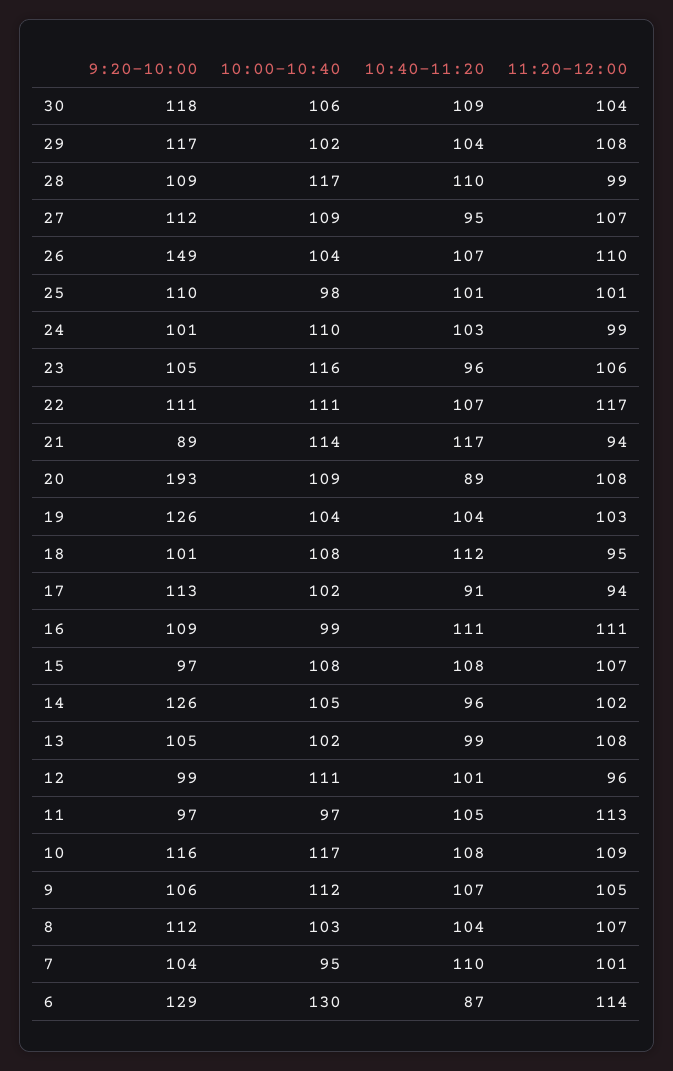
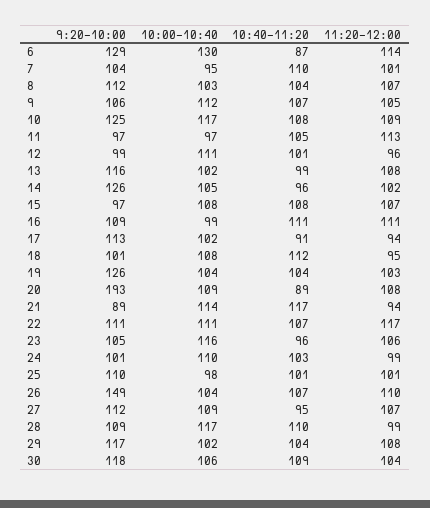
9:20-10:00, 13: 105 -> 116
9:20-10:00, 10: 116 -> 125

